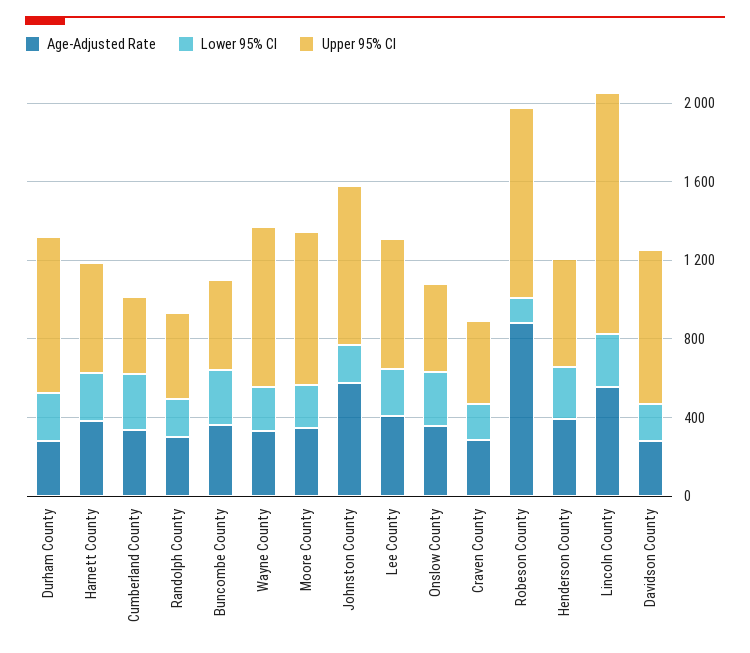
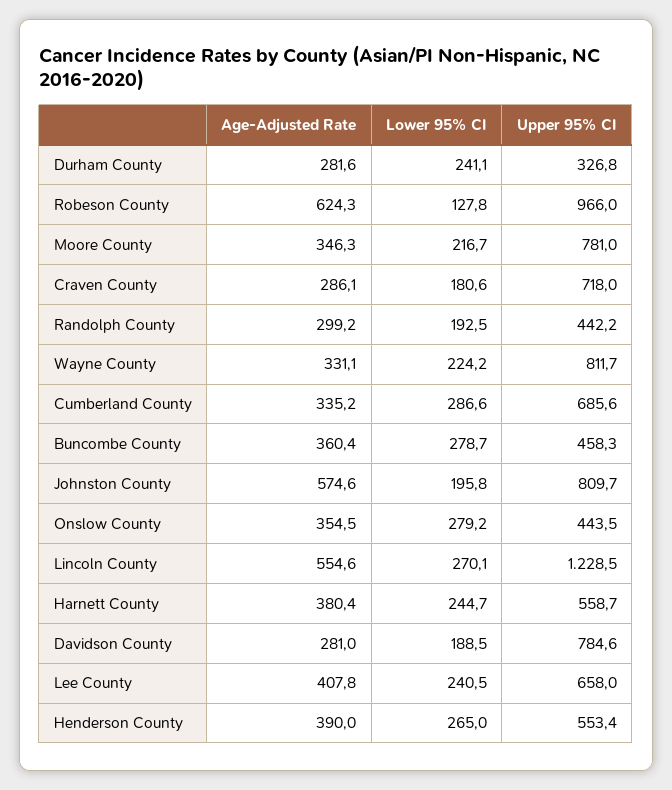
Upper 95% CI, Durham County: 800 -> 326.8
Upper 95% CI, Cumberland County: 400 -> 685.6
Upper 95% CI, Craven County: 400 -> 718
Age-Adjusted Rate, Robeson County: 900 -> 624.3

